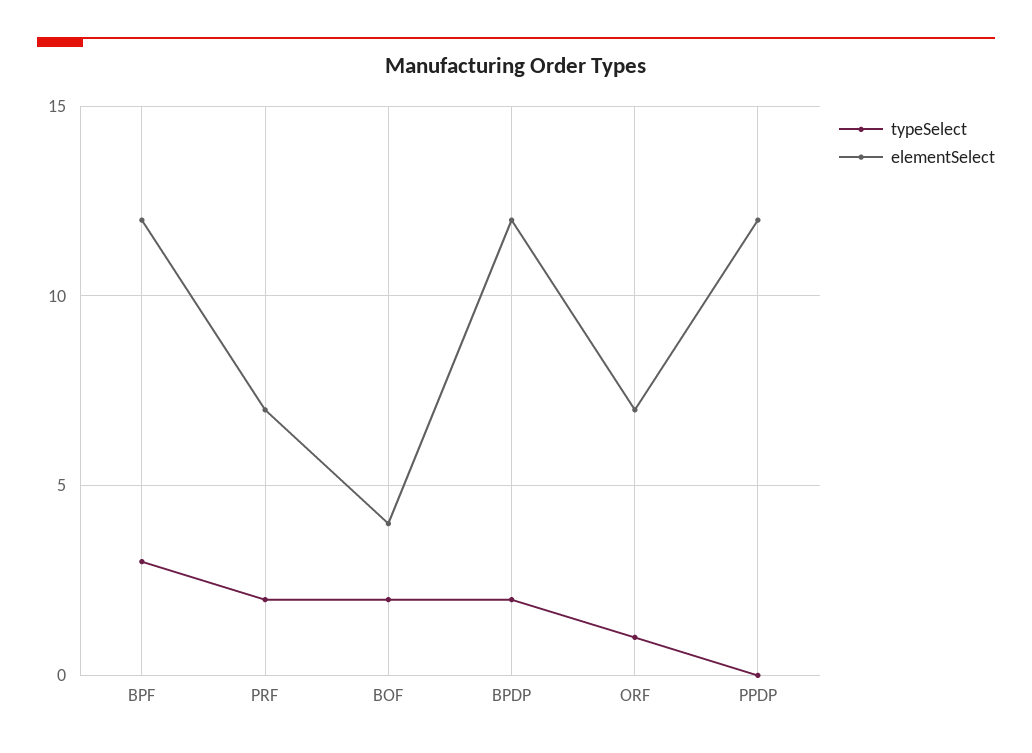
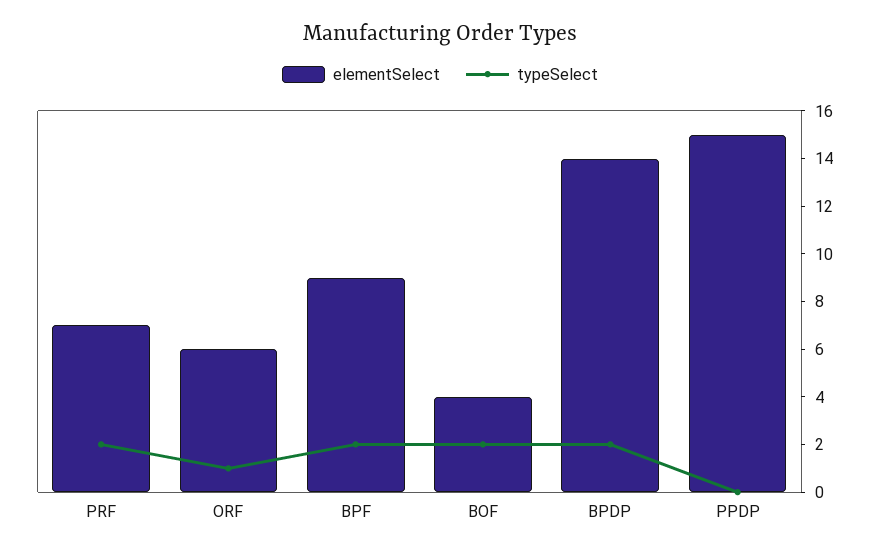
typeSelect, BPF: 3 -> 2
elementSelect, BPF: 12 -> 9
elementSelect, BPDP: 12 -> 14
elementSelect, ORF: 7 -> 6
elementSelect, PPDP: 12 -> 15

